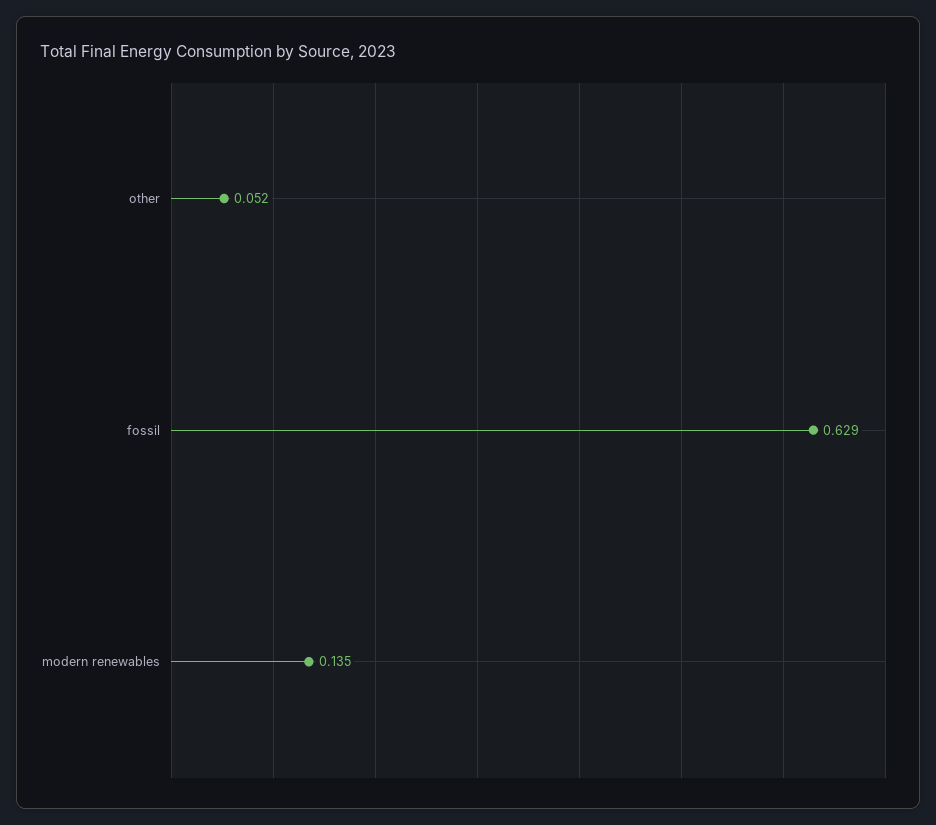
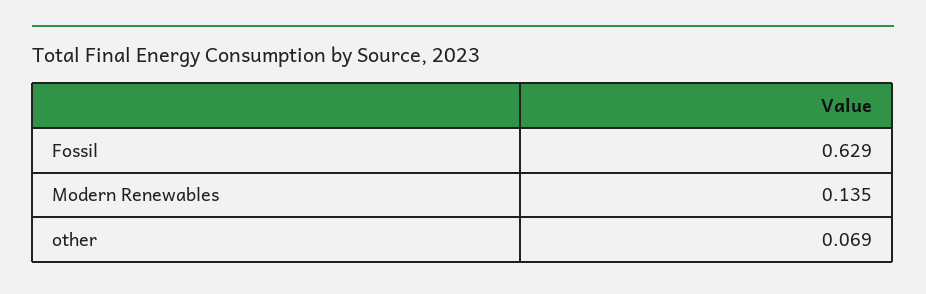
other: 0.052 -> 0.069

